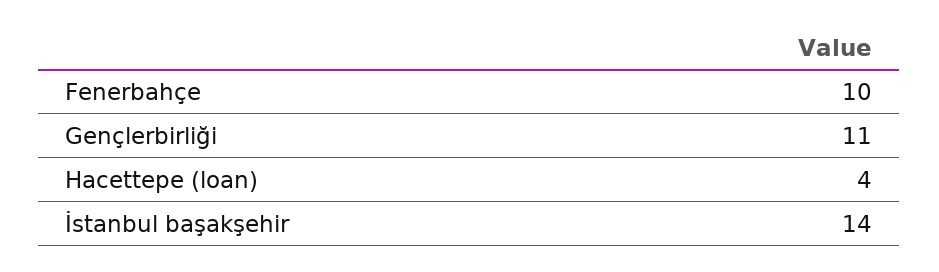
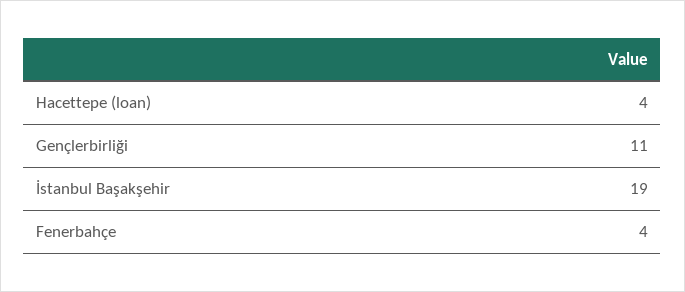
Fenerbahçe: 10 -> 4
İstanbul başakşehir: 14 -> 19

